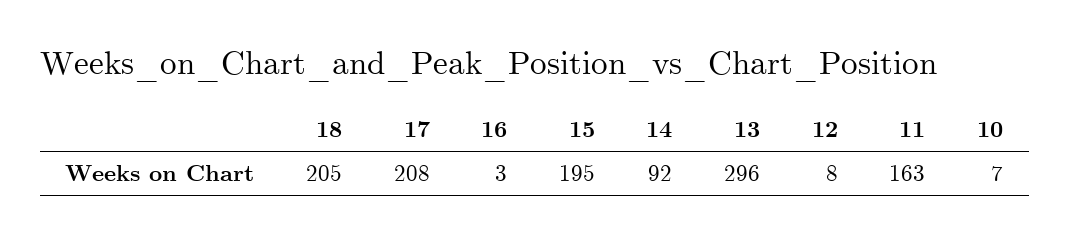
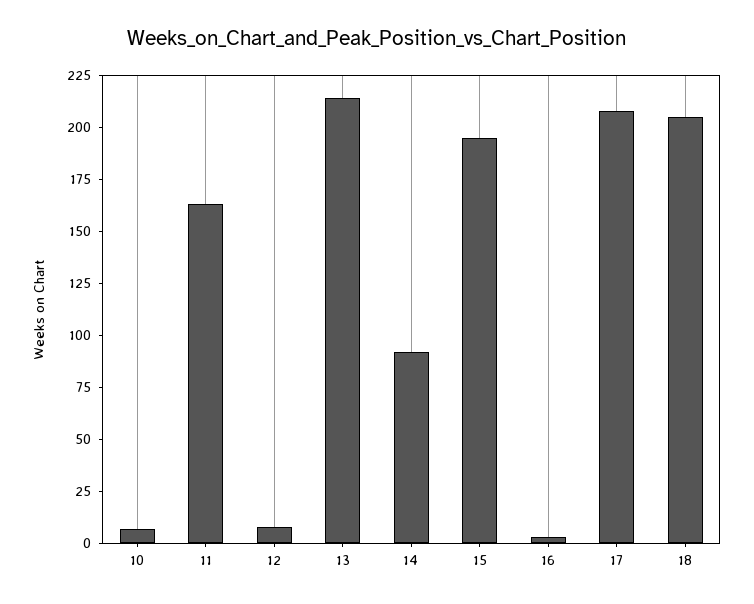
13: 296 -> 215

